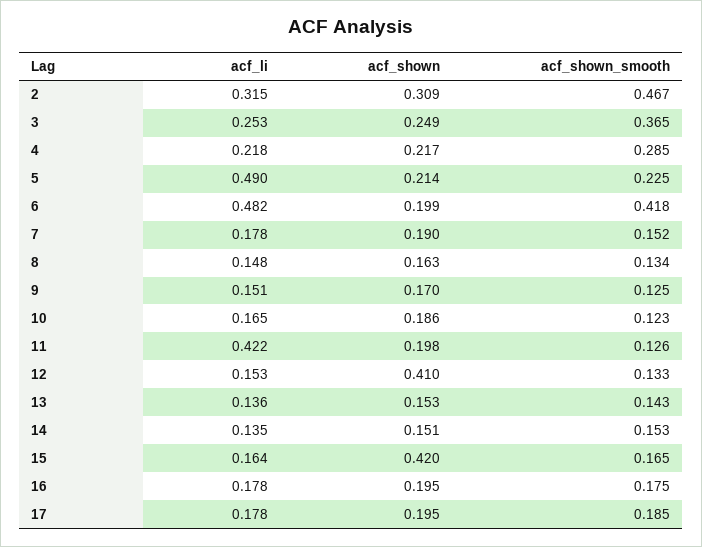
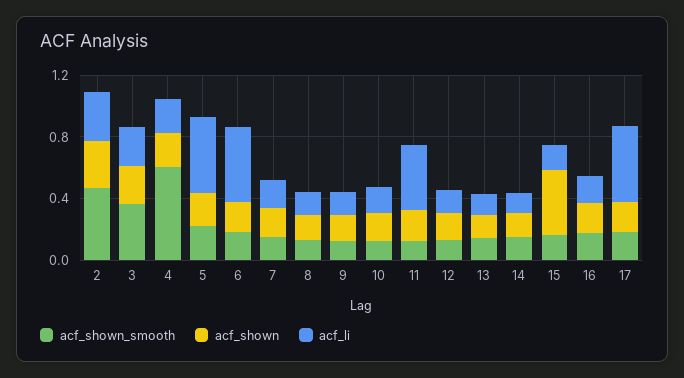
acf_shown_smooth, 4: 0.285 -> 0.6
acf_shown_smooth, 6: 0.418 -> 0.2
acf_shown, 12: 0.41 -> 0.2
acf_li, 17: 0.178 -> 0.5

